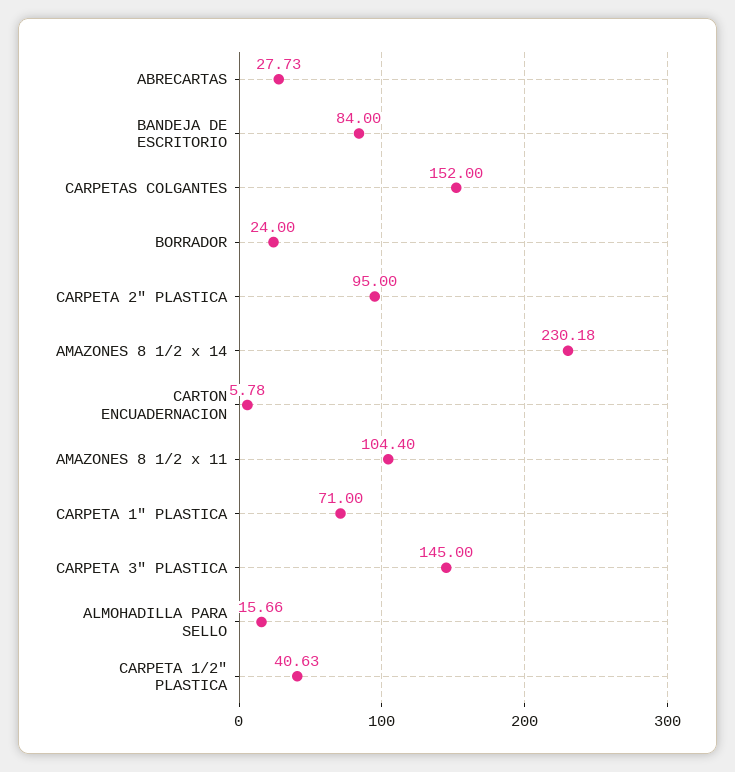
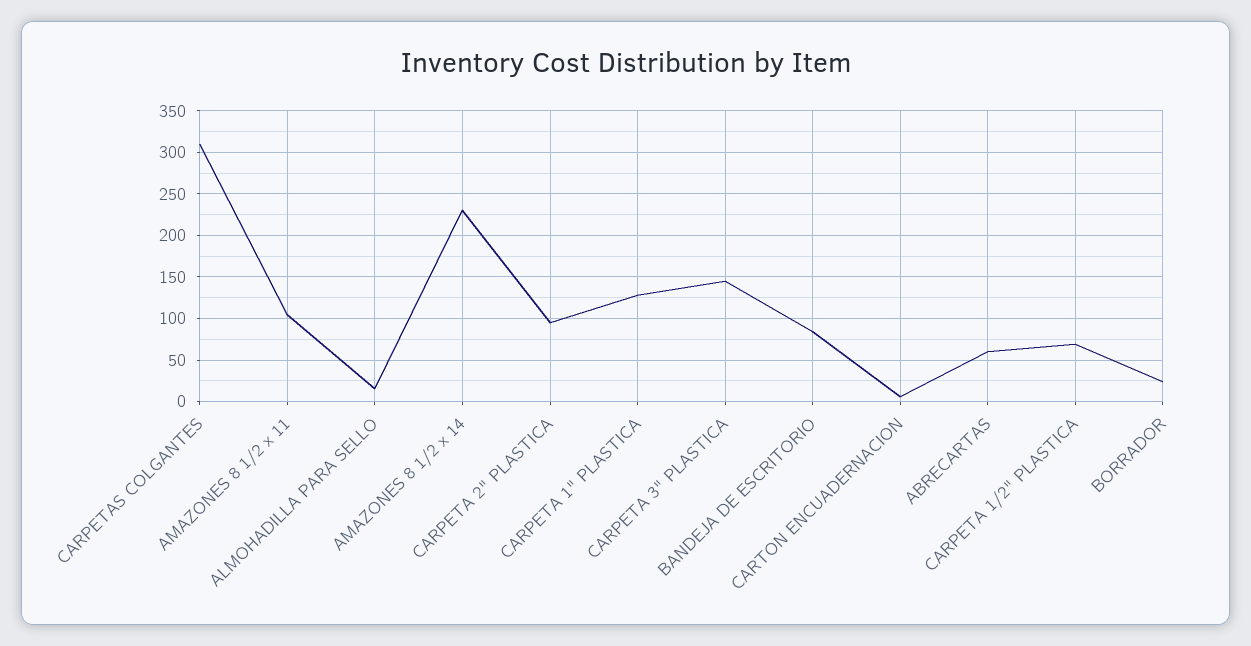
ABRECARTAS: 27.73 -> 60
CARPETAS COLGANTES: 152 -> 310
CARPETA 1" PLASTICA: 71 -> 130
CARPETA 1/2" PLASTICA: 40.63 -> 70

